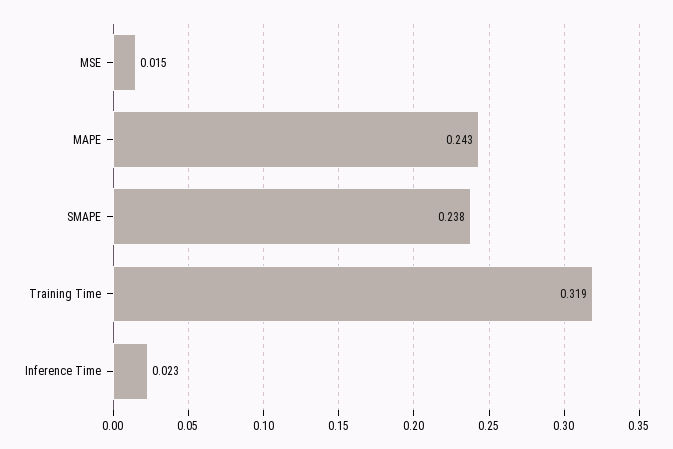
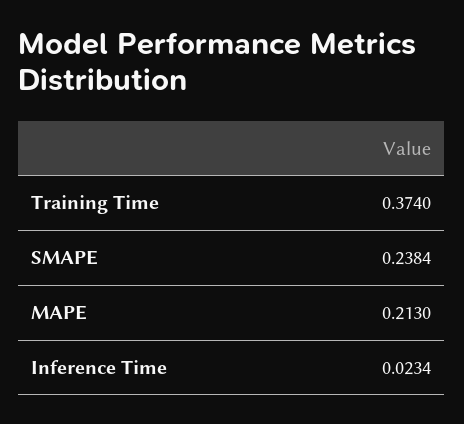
MSE: 0.015 -> none
MAPE: 0.243 -> 0.213
Training Time: 0.319 -> 0.374

